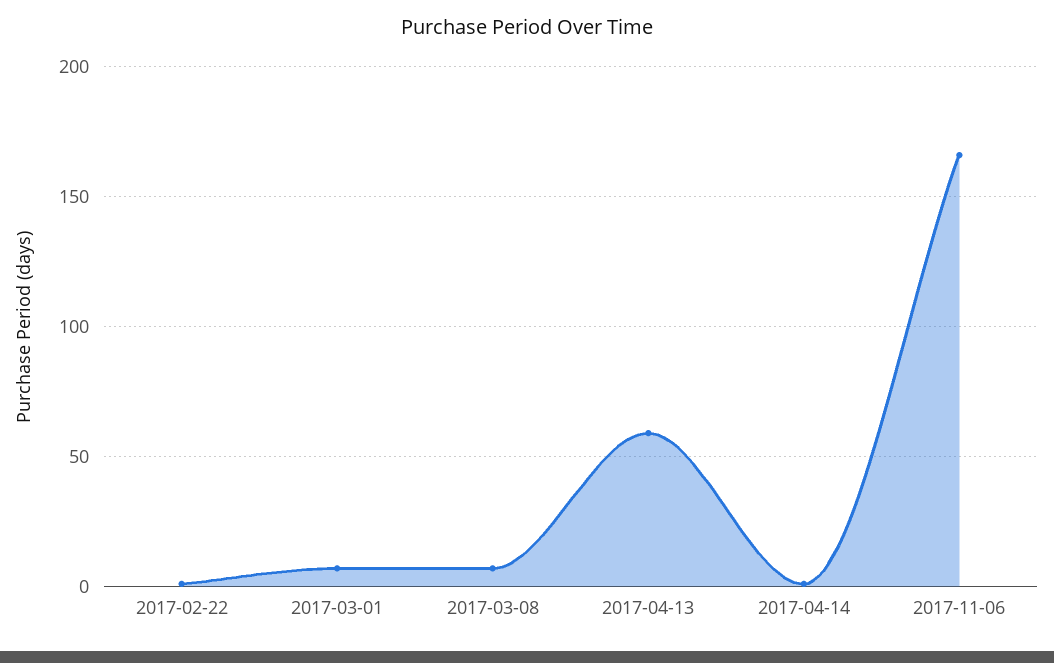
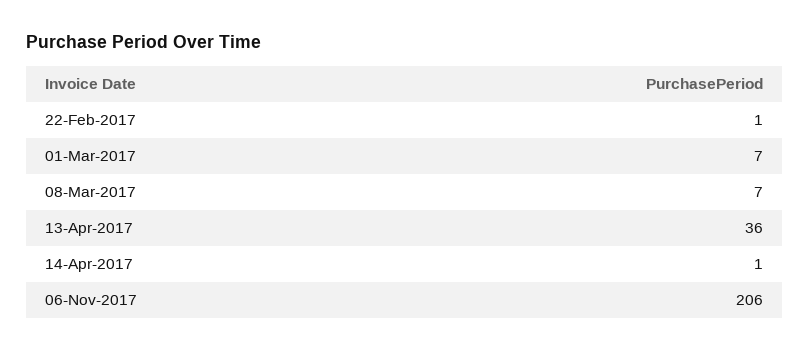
2017-04-13: 60 -> 36
2017-11-06: 165 -> 206

